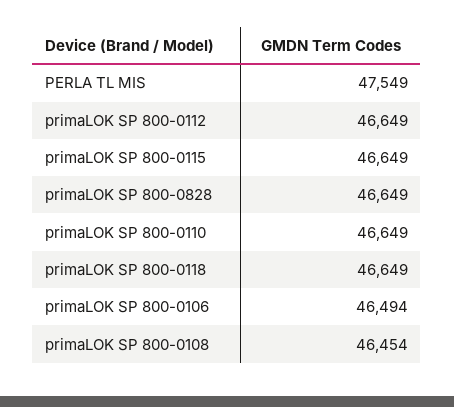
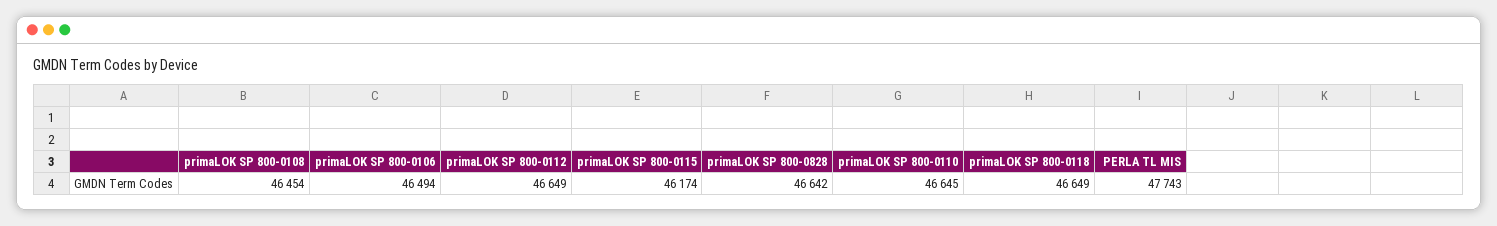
PERLA TL MIS: 47549 -> 47743
primaLOK SP 800-0115: 46649 -> 46174
primaLOK SP 800-0828: 46649 -> 46642
primaLOK SP 800-0110: 46649 -> 46645

